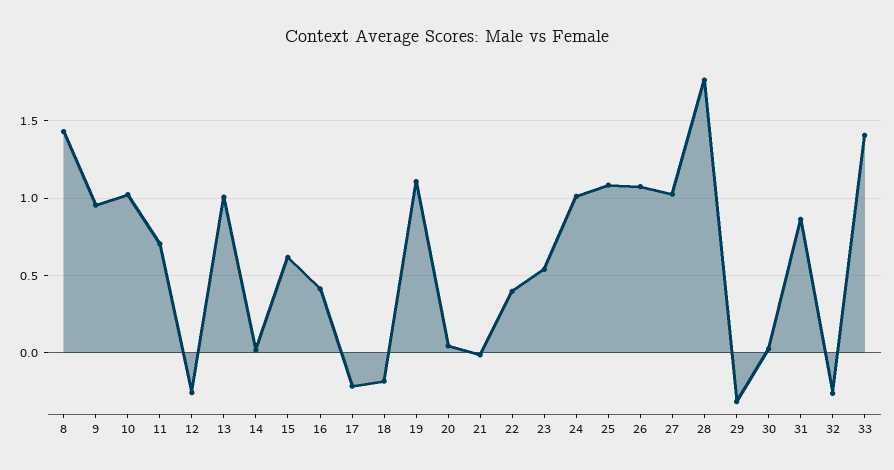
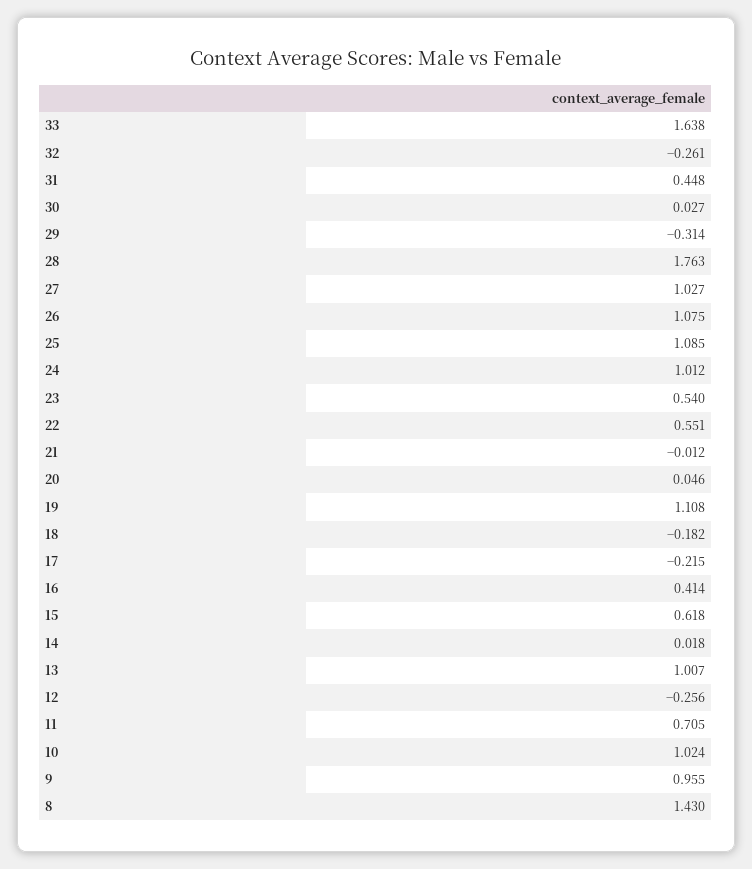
22: 0.4 -> 0.551
31: 0.85 -> 0.448
33: 1.4 -> 1.638

